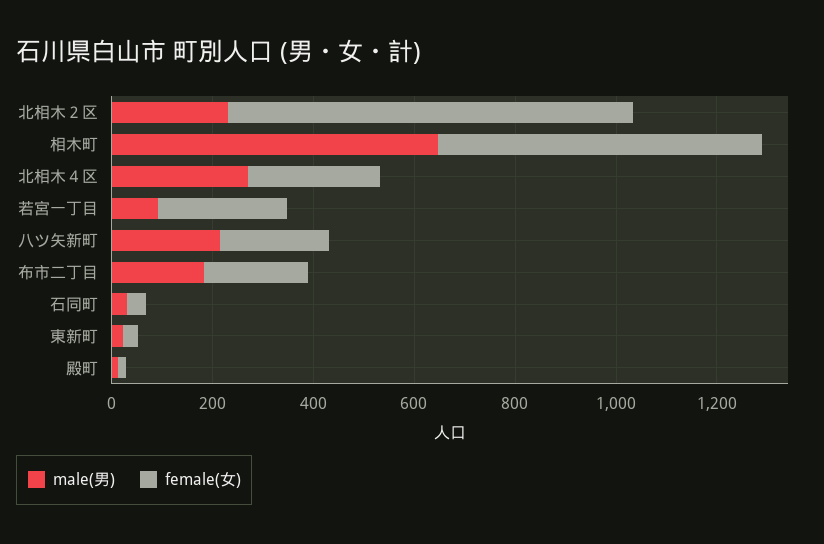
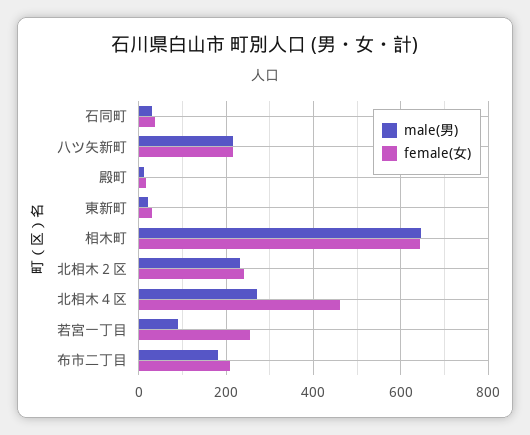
female(女), 北相木２区: 800 -> 240
female(女), 北相木４区: 250 -> 460

